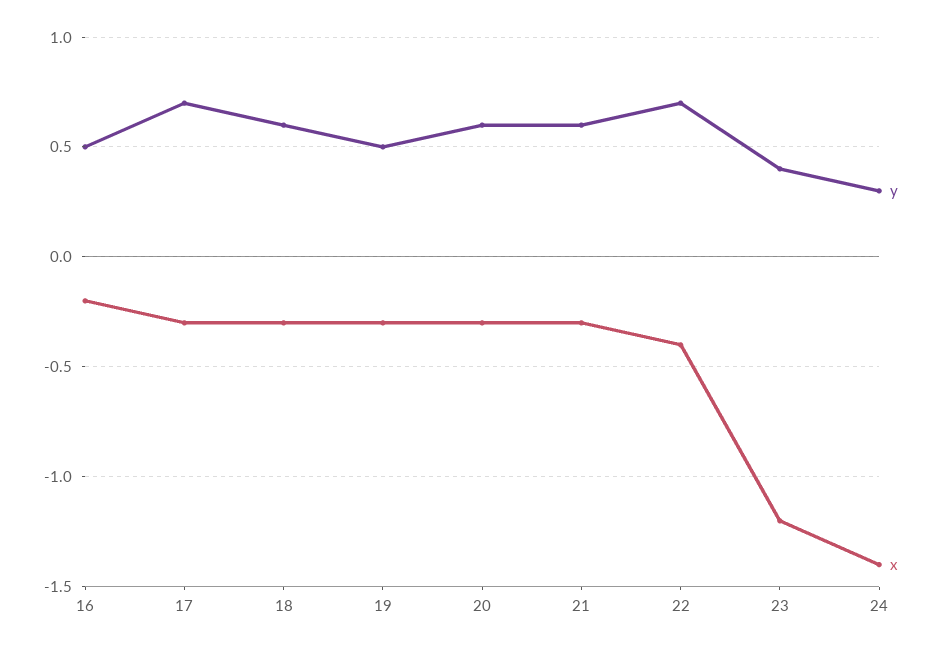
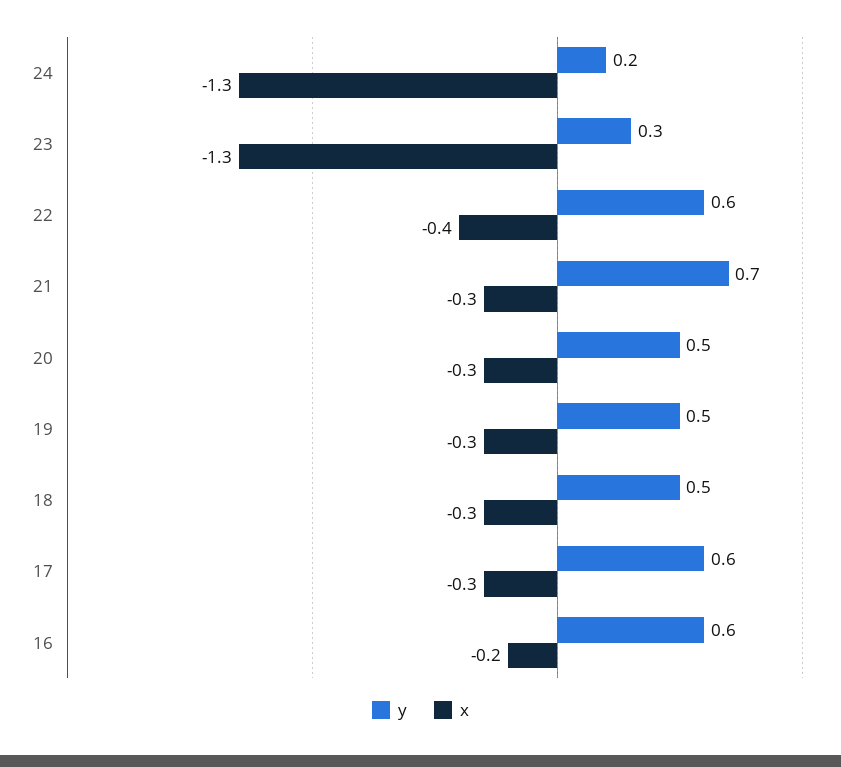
y, 16: 0.5 -> 0.6
y, 17: 0.7 -> 0.6
y, 18: 0.6 -> 0.5
y, 20: 0.6 -> 0.5
y, 21: 0.6 -> 0.7
y, 22: 0.7 -> 0.6
y, 23: 0.4 -> 0.3
x, 23: -1.2 -> -1.3
y, 24: 0.3 -> 0.2
x, 24: -1.4 -> -1.3

